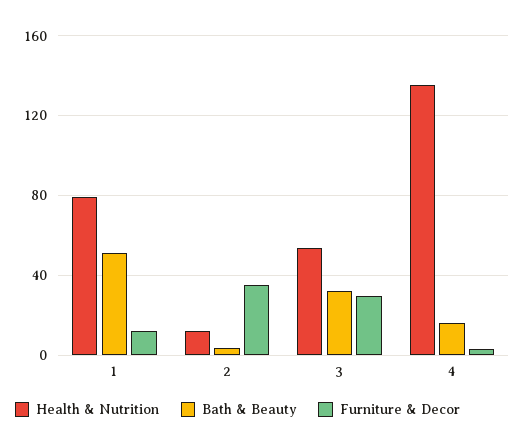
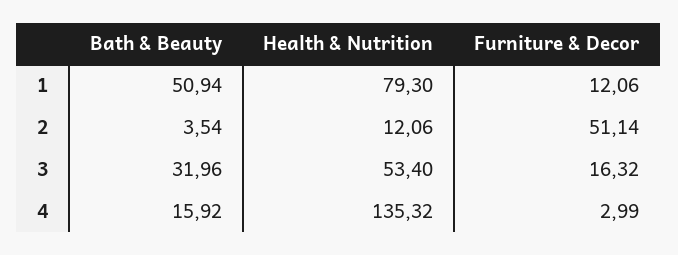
Furniture & Decor, 2: 35 -> 51.14
Furniture & Decor, 3: 30 -> 16.32

